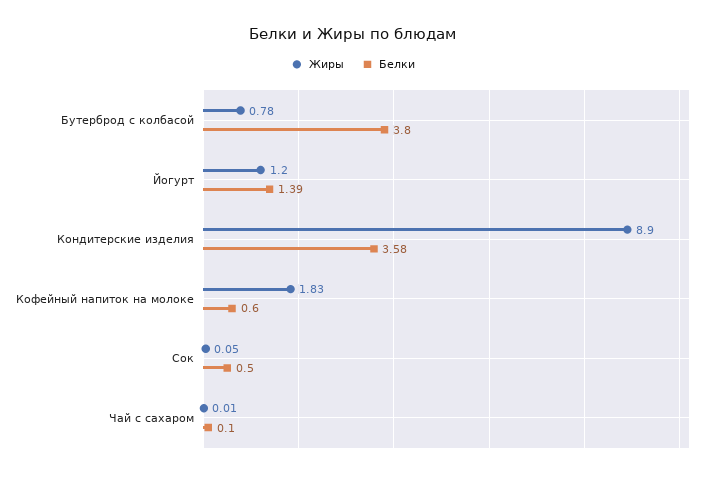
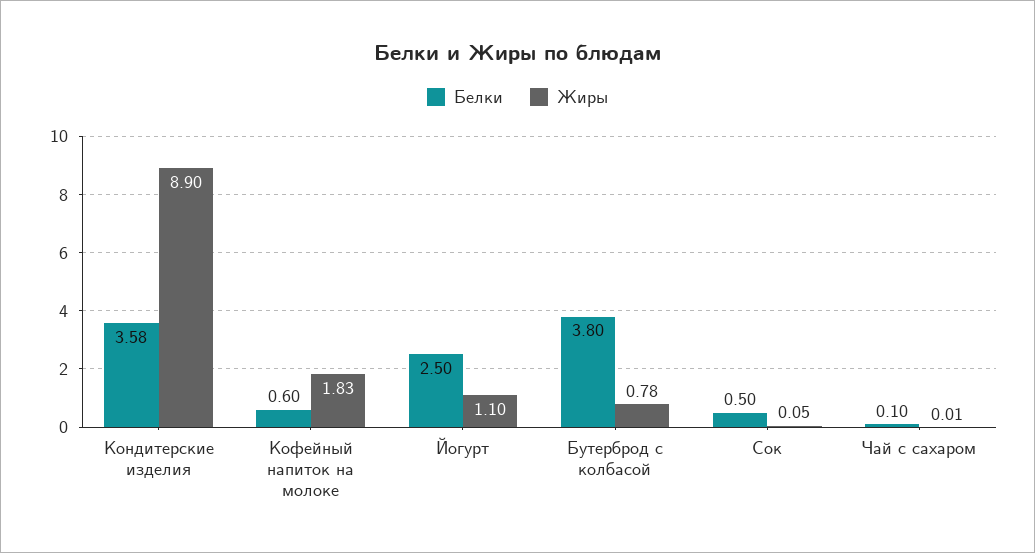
Жиры, Йогурт: 1.2 -> 1.1
Белки, Йогурт: 1.39 -> 2.5

